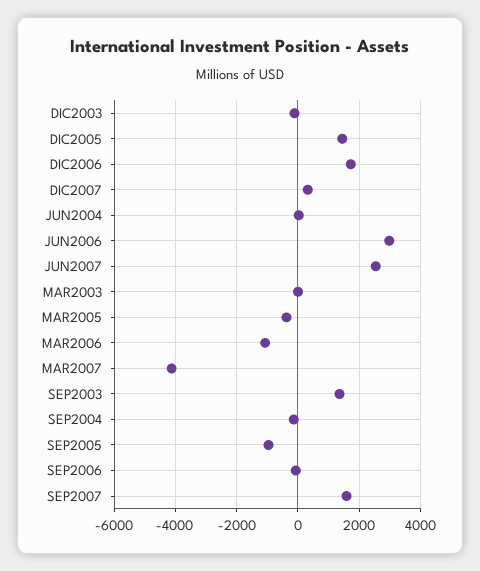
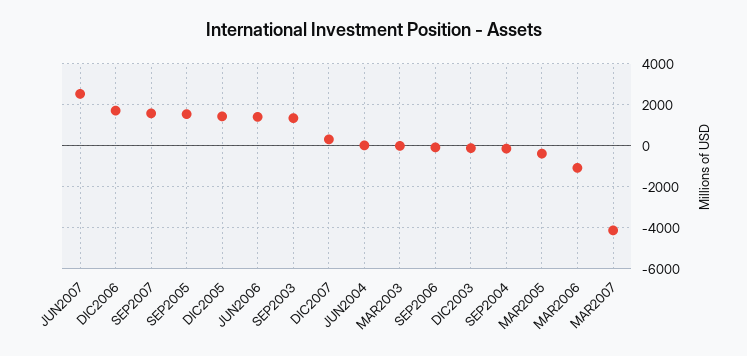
JUN2006: 3000 -> 1500
SEP2005: -1000 -> 1500

